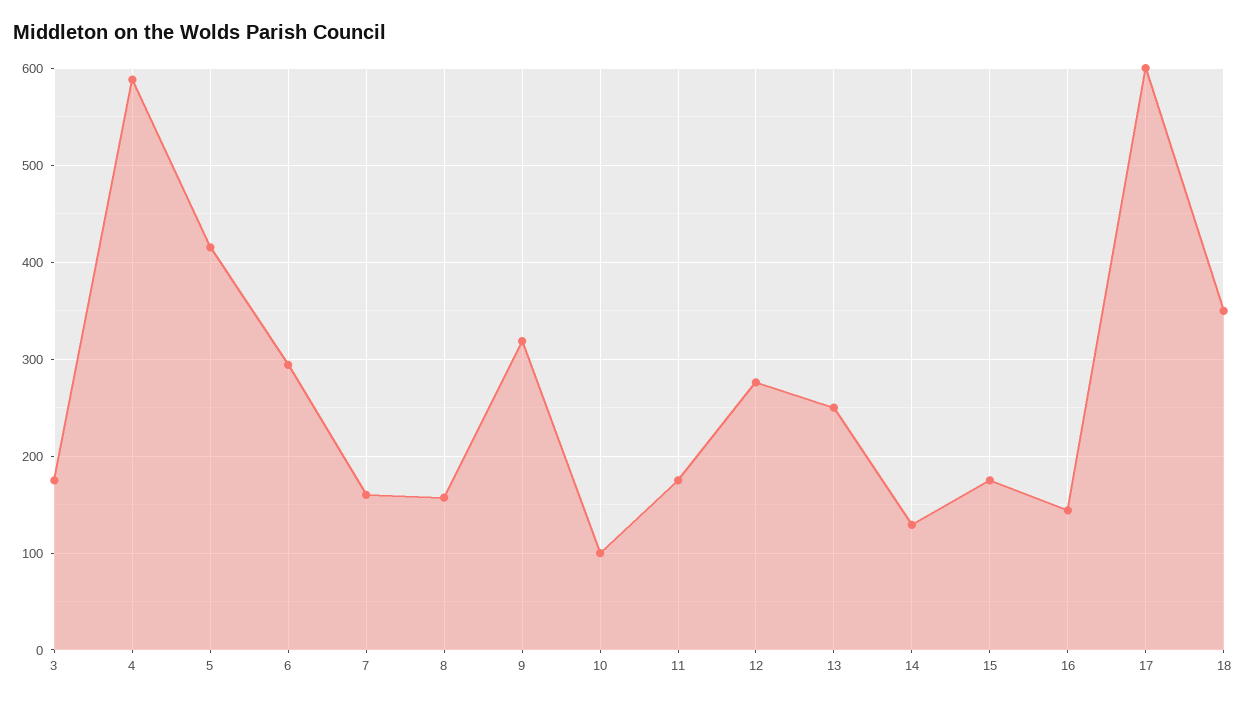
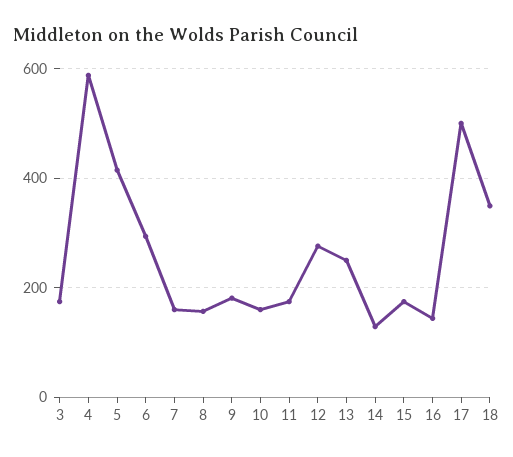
9: 320 -> 180
10: 100 -> 160
17: 600 -> 500

